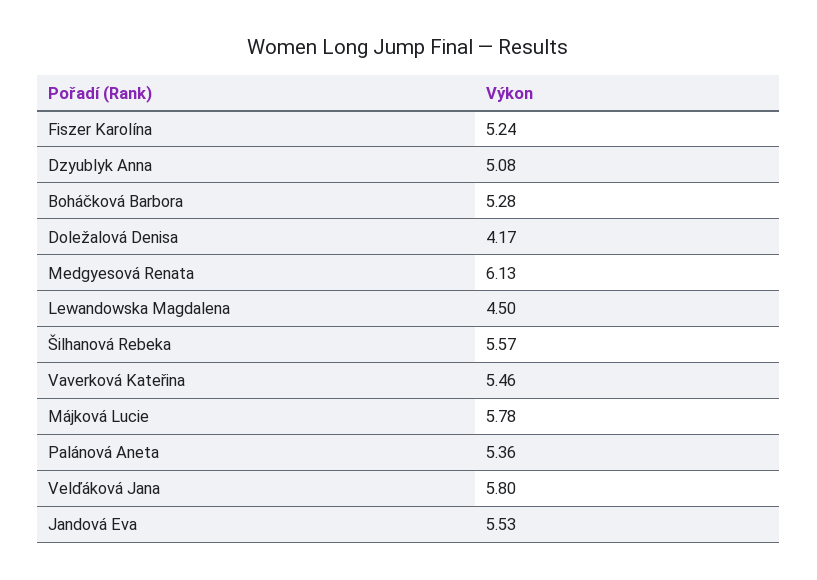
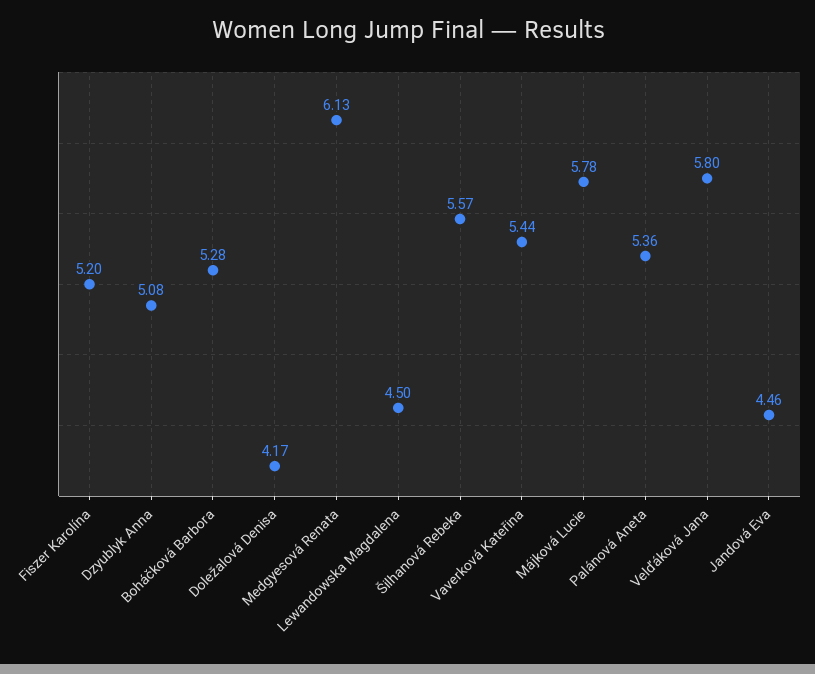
Fiszer Karolína: 5.24 -> 5.2
Vaverková Kateřina: 5.46 -> 5.44
Jandová Eva: 5.53 -> 4.46

